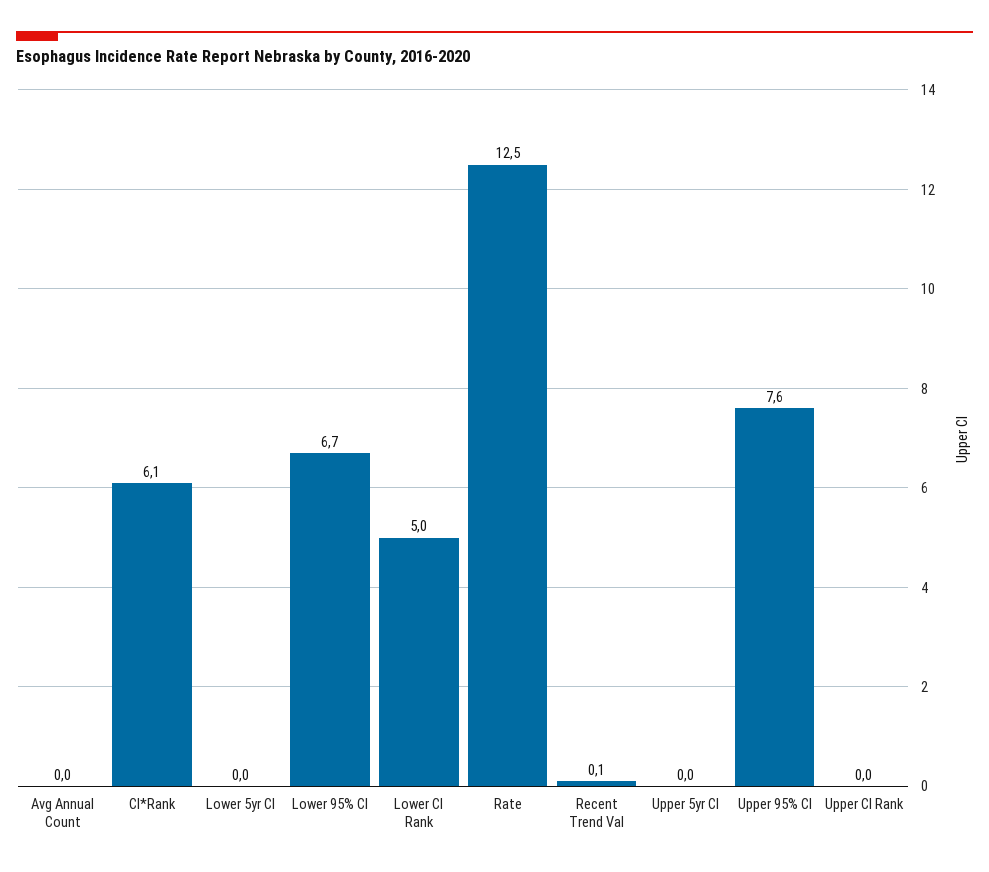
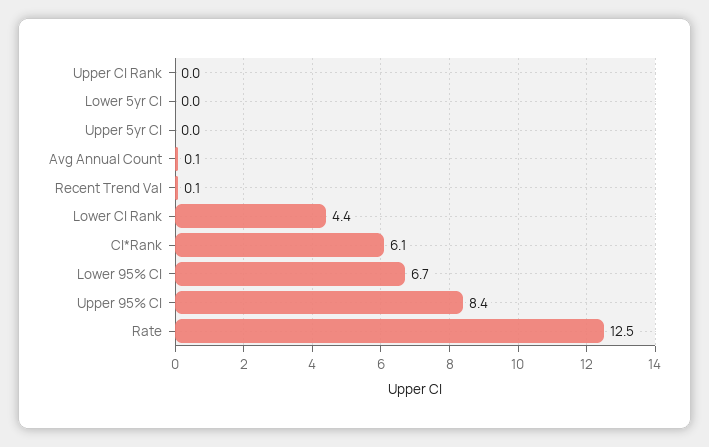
Avg Annual Count: 0 -> 0.1
Lower CI Rank: 5 -> 4.4
Upper 95% CI: 7.6 -> 8.4

